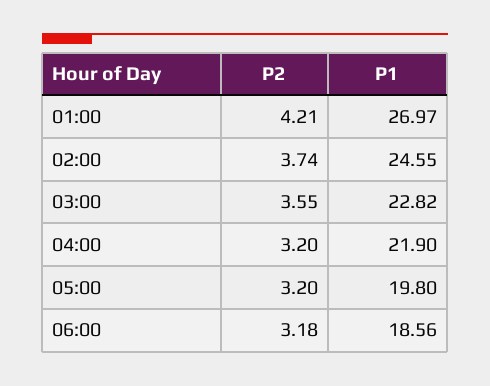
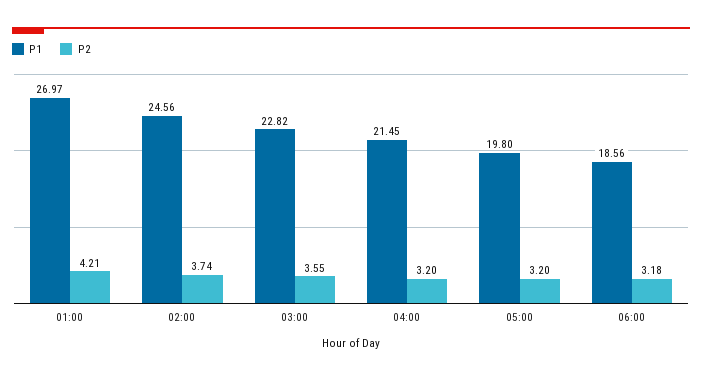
P1, 02:00: 24.55 -> 24.56
P1, 04:00: 21.9 -> 21.45

